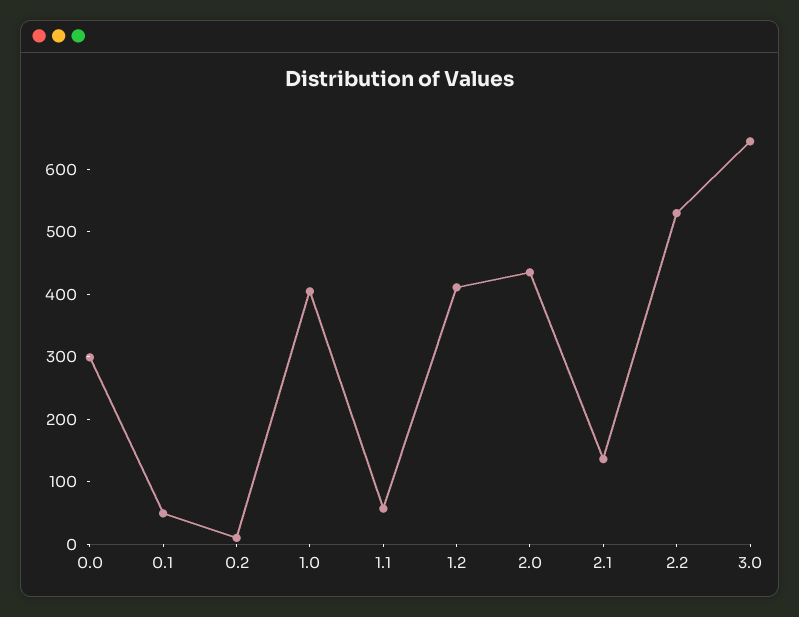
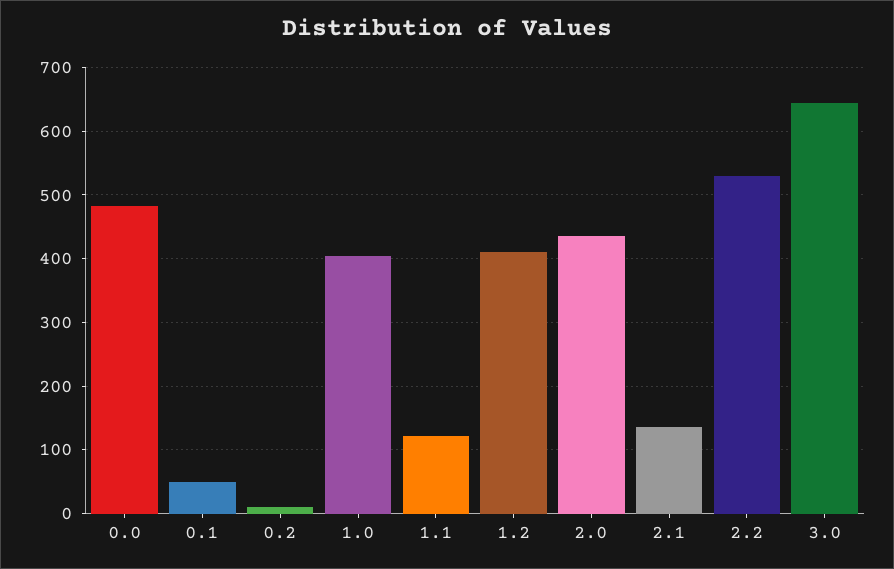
0.0: 300 -> 480
1.1: 60 -> 120

